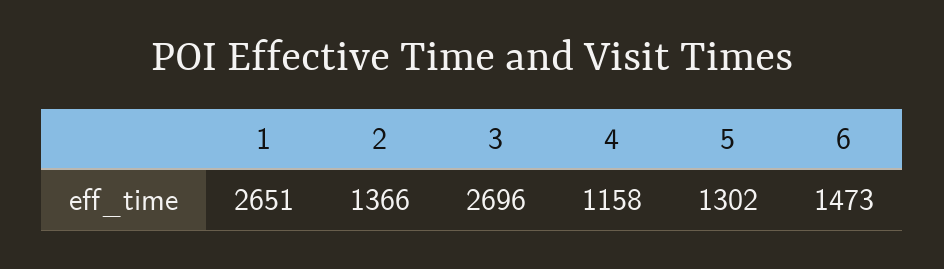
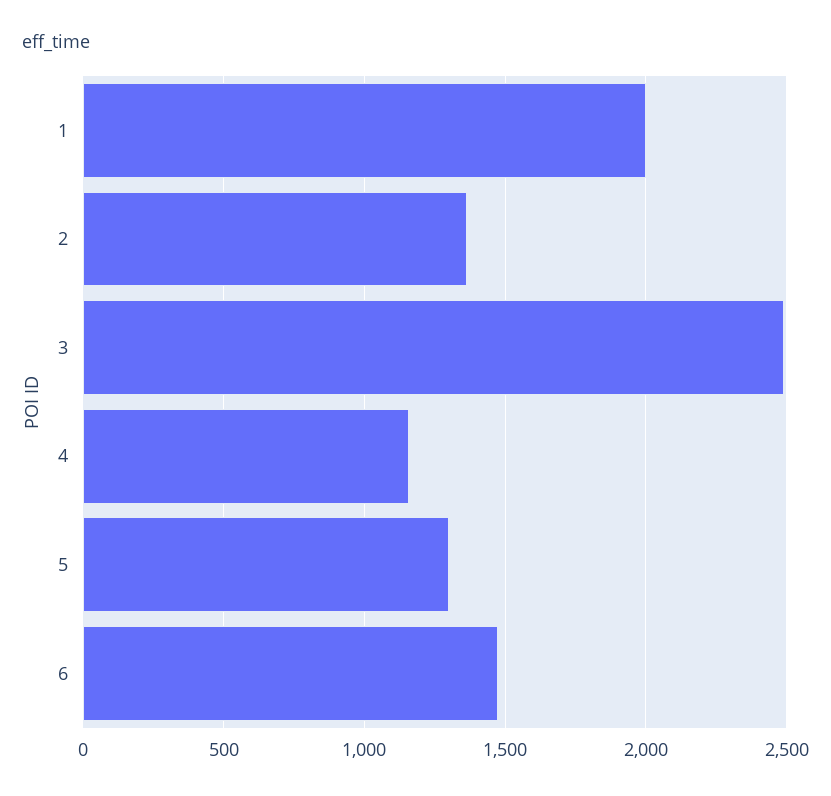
1: 2651 -> 2000
3: 2696 -> 2500

